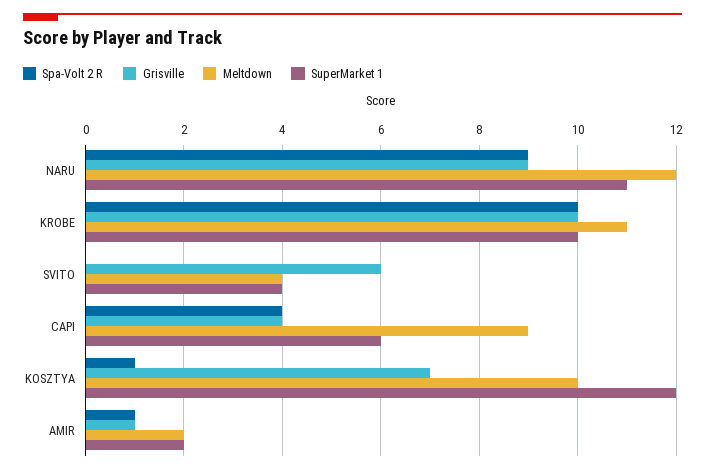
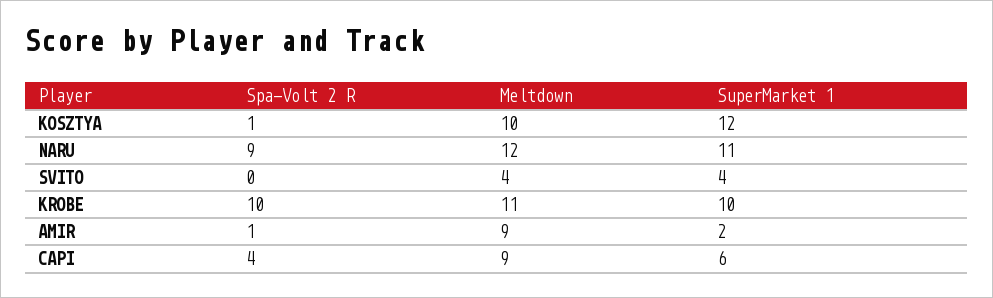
Grisville, NARU: 9 -> none
Grisville, KROBE: 10 -> none
Grisville, SVITO: 6 -> none
Grisville, CAPI: 4 -> none
Grisville, KOSZTYA: 7 -> none
Grisville, AMIR: 1 -> none
Meltdown, AMIR: 2 -> 9

